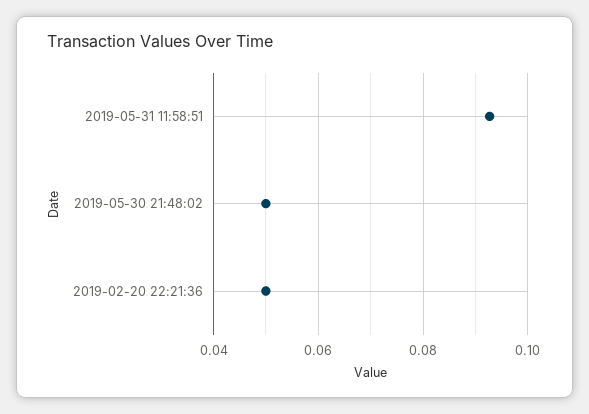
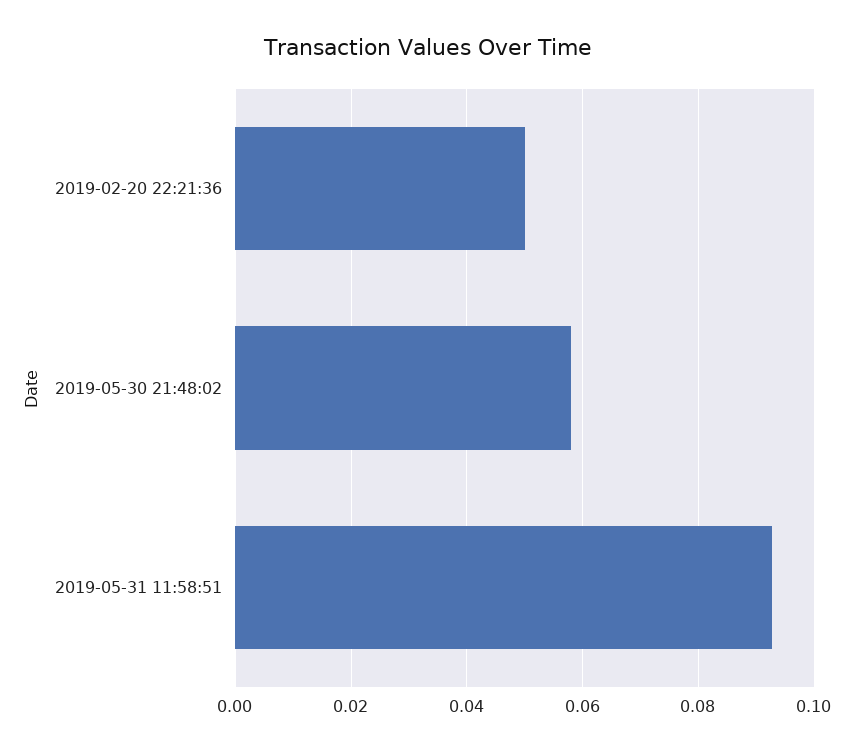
2019-05-30 21:48:02: 0.05 -> 0.058

